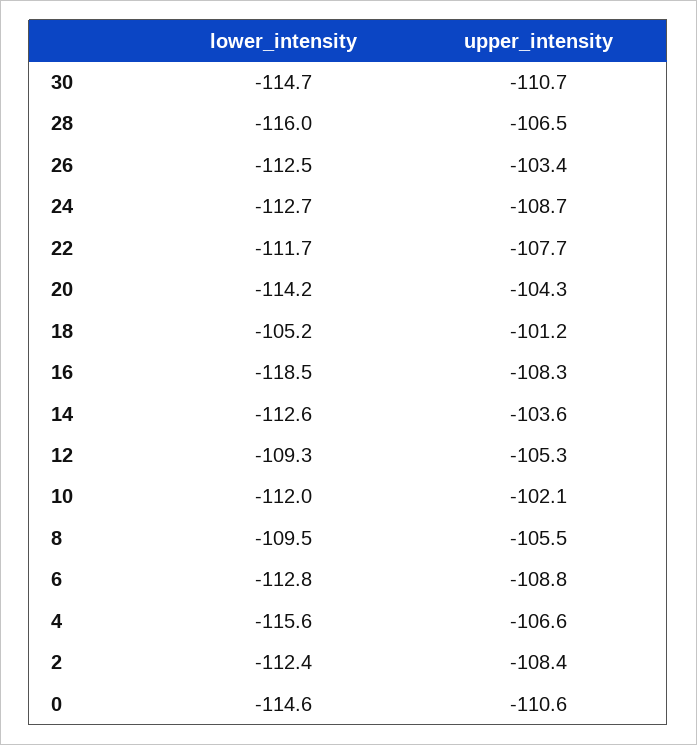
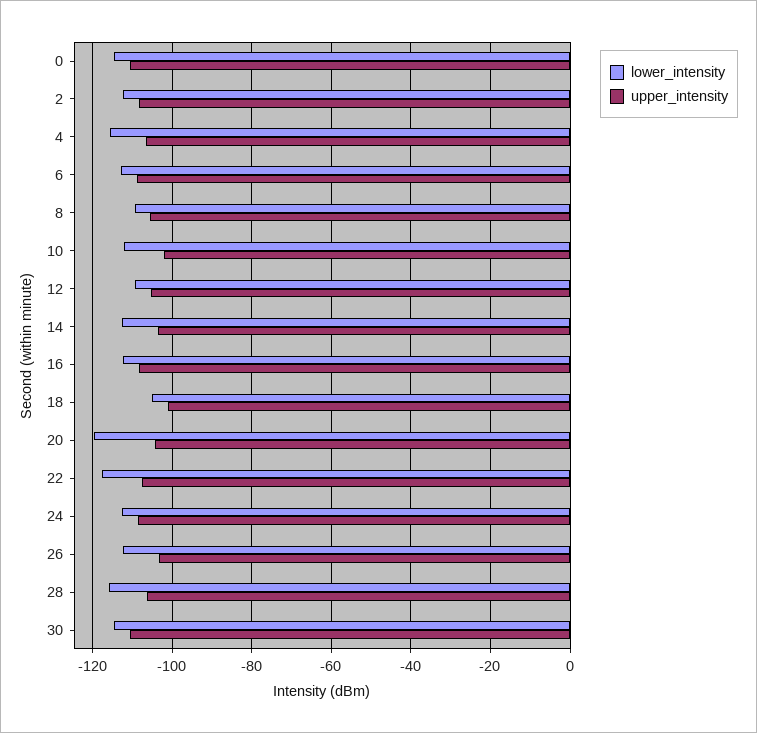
lower_intensity, 22: -111.7 -> -118
lower_intensity, 20: -114.2 -> -120
lower_intensity, 16: -118.5 -> -112

